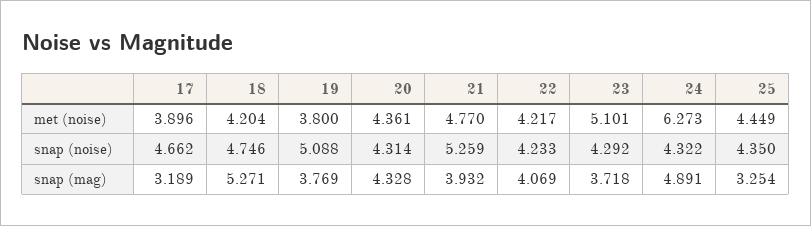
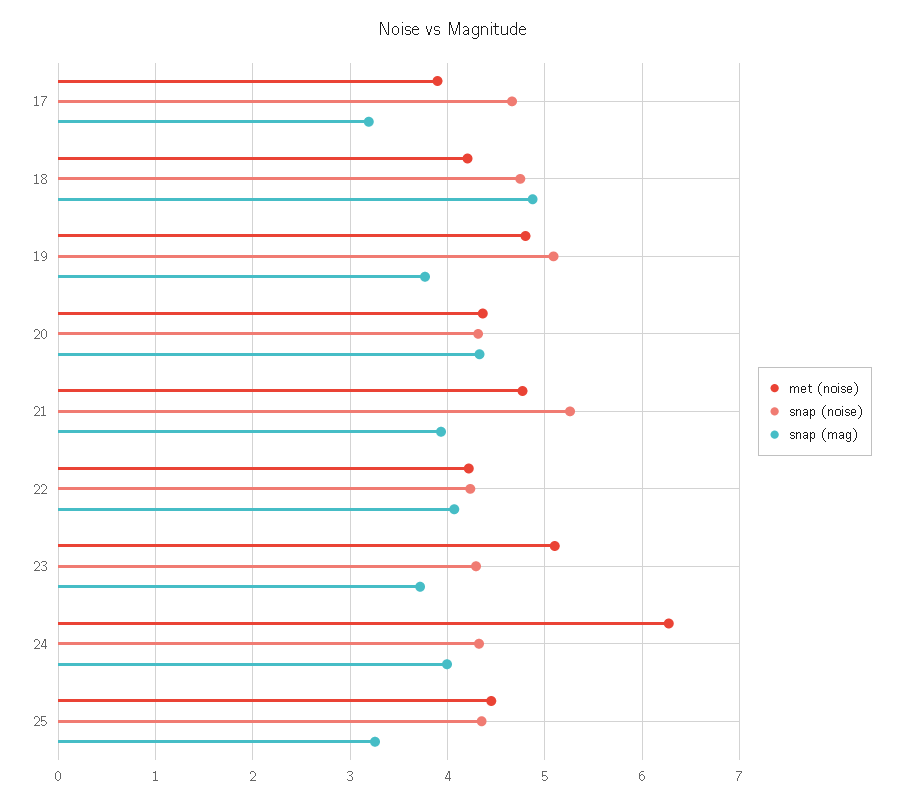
met (noise), 19: 3.8 -> 4.8
snap (mag), 18: 5.271 -> 4.9
snap (mag), 24: 4.891 -> 4

